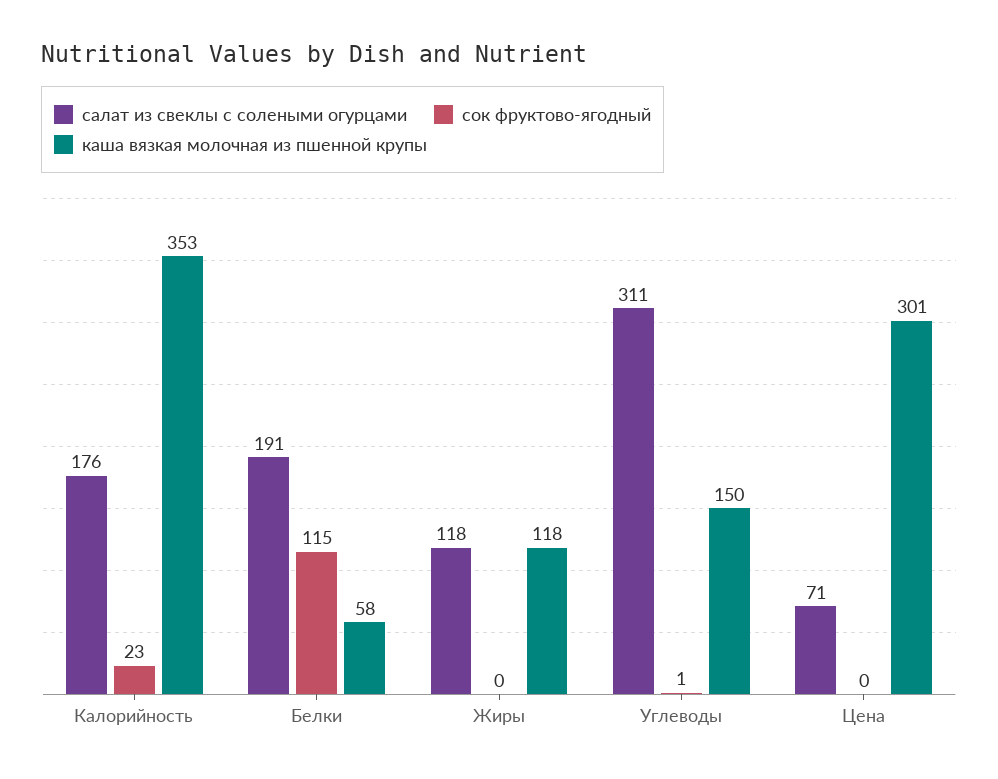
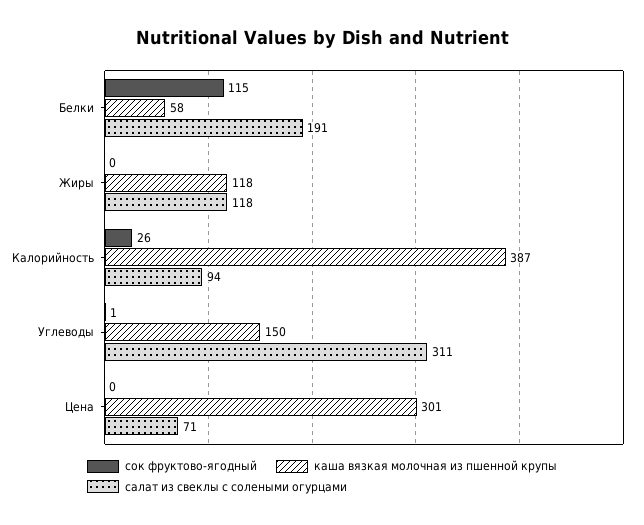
салат из свеклы с солеными огурцами, Калорийность: 176 -> 94
сок фруктово-ягодный, Калорийность: 23 -> 26
каша вязкая молочная из пшенной крупы, Калорийность: 353 -> 387

